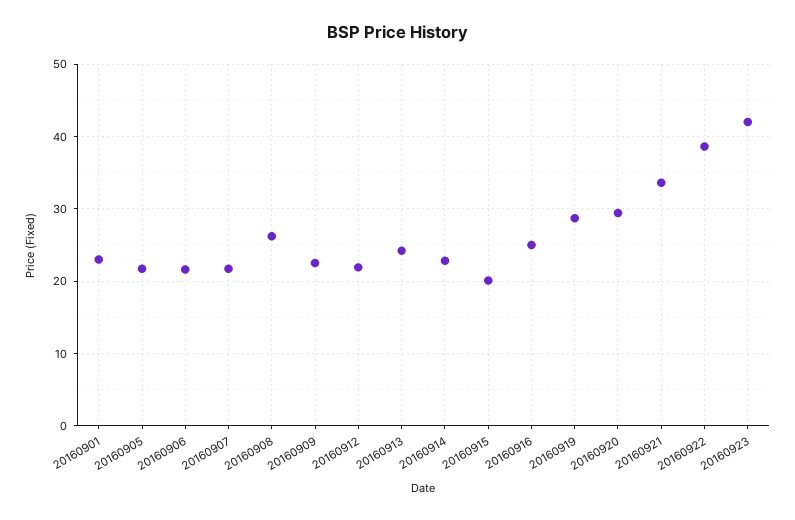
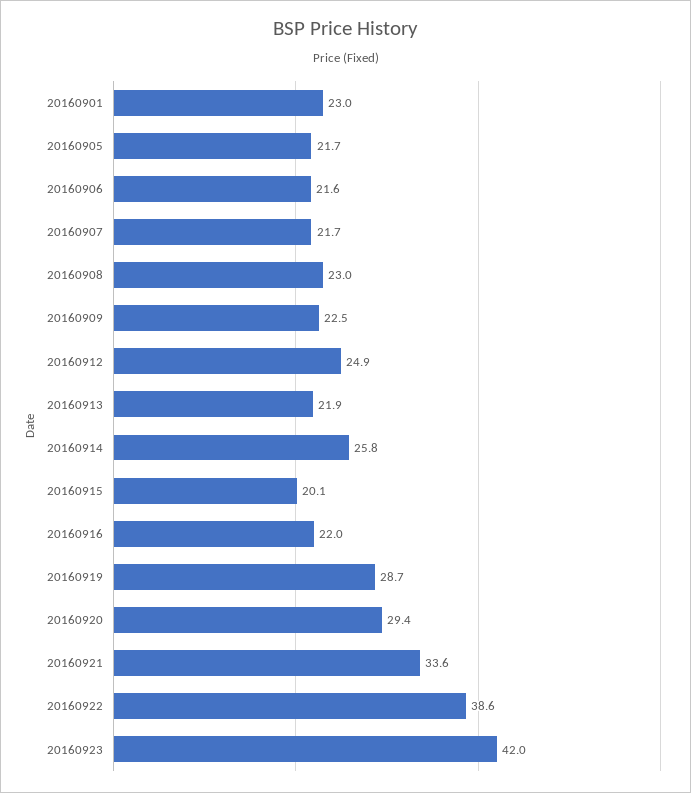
20160908: 26 -> 23
20160912: 22 -> 24.9
20160913: 24 -> 21.9
20160914: 23 -> 25.8
20160916: 25 -> 22

